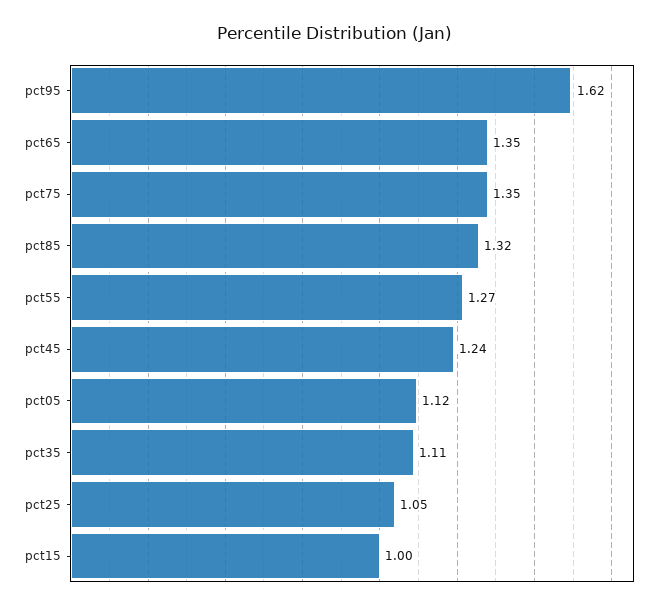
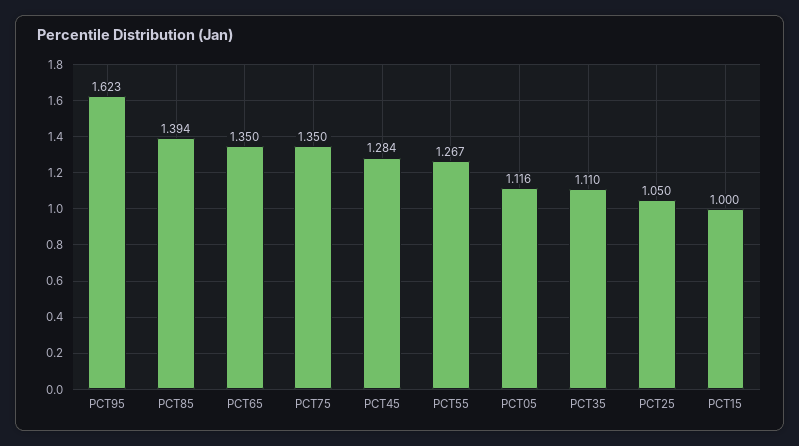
pct85: 1.32 -> 1.394
pct45: 1.24 -> 1.284

